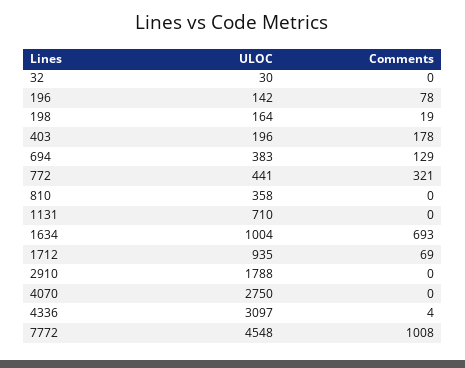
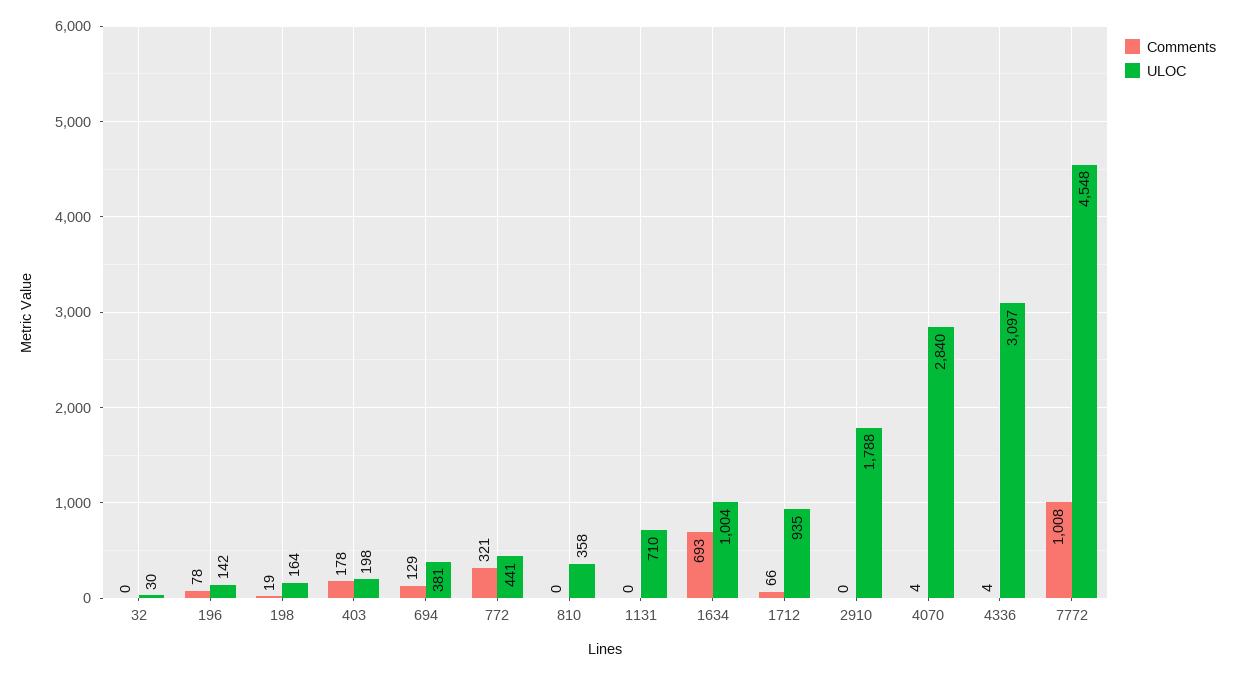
ULOC, 403: 196 -> 198
ULOC, 694: 383 -> 381
Comments, 1712: 69 -> 66
ULOC, 4070: 2750 -> 2840
Comments, 4070: 0 -> 4

